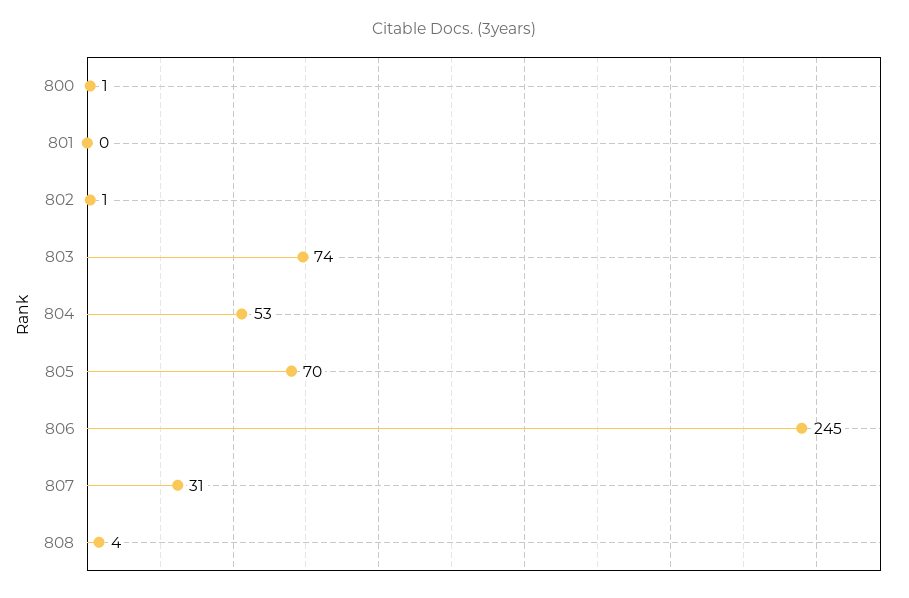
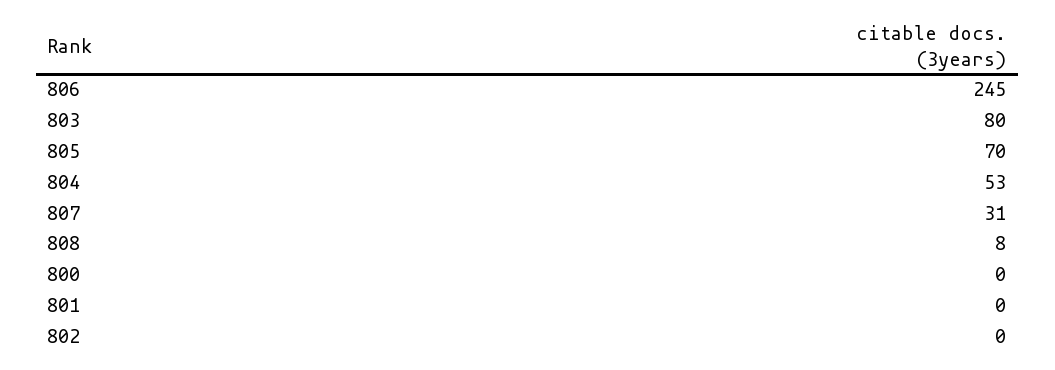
800: 1 -> 0
802: 1 -> 0
803: 74 -> 80
808: 4 -> 8

